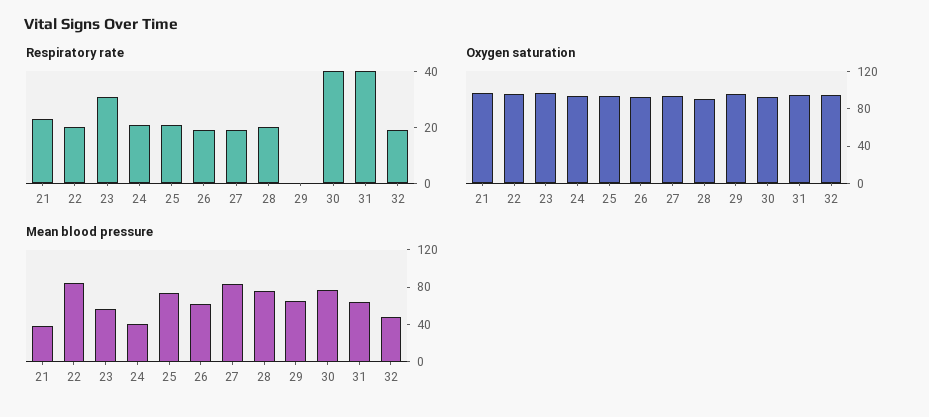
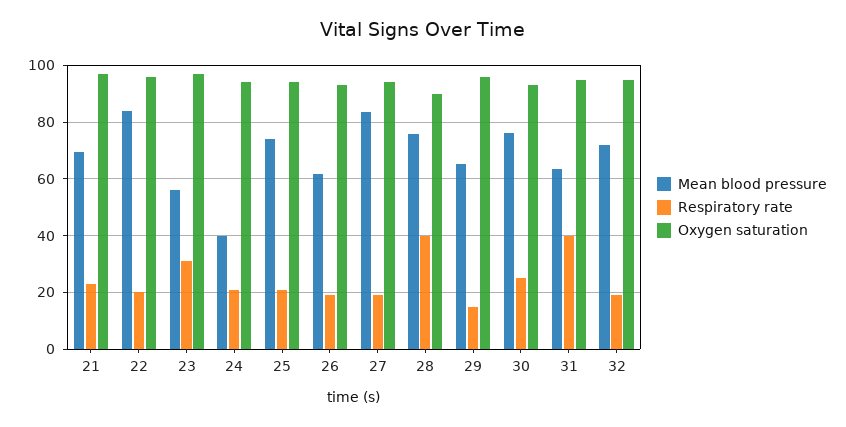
Respiratory rate, 28: 20 -> 40
Respiratory rate, 29: 0 -> 15
Respiratory rate, 30: 40 -> 25
Mean blood pressure, 21: 40 -> 70
Mean blood pressure, 32: 50 -> 72.5

